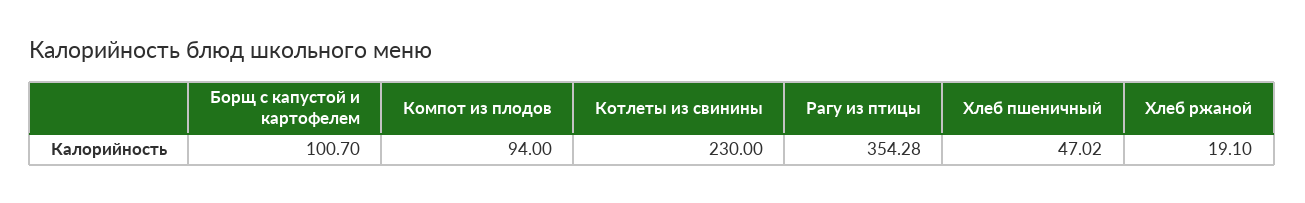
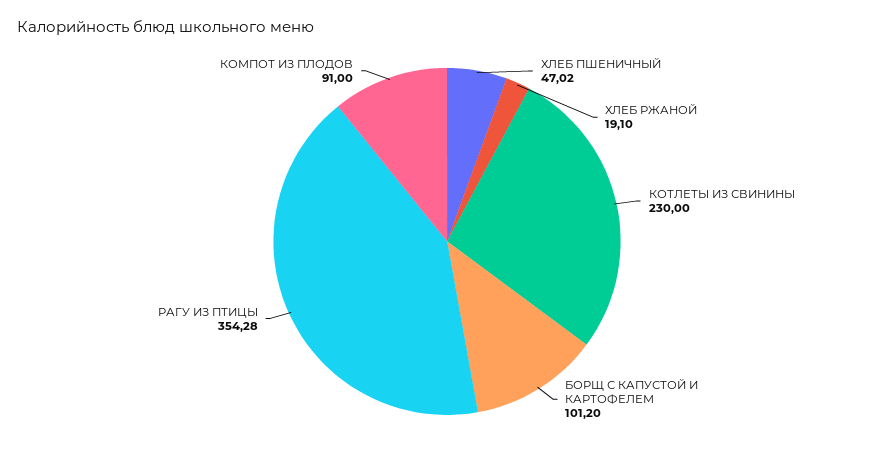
Борщ с капустой и картофелем: 100.7 -> 101.2
Компот из плодов: 94 -> 91

